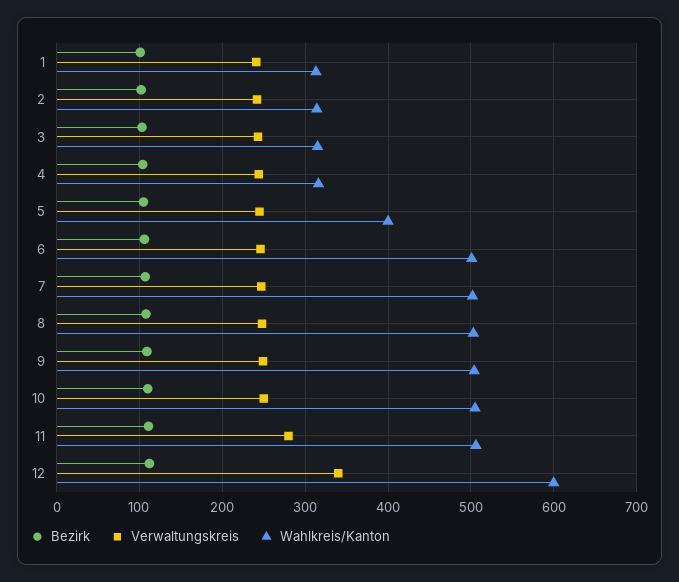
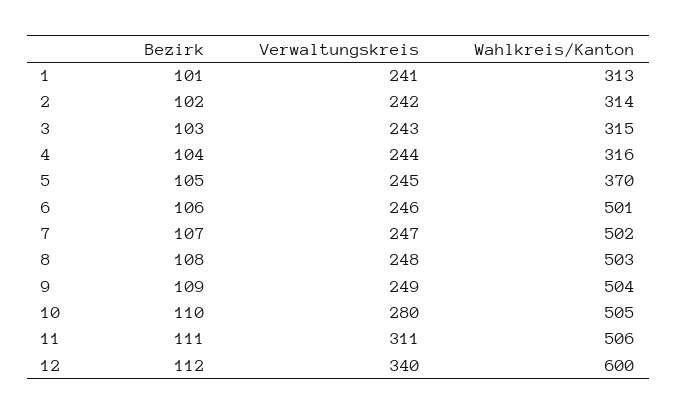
Wahlkreis/Kanton, 5: 400 -> 370
Verwaltungskreis, 10: 250 -> 280
Verwaltungskreis, 11: 280 -> 311

